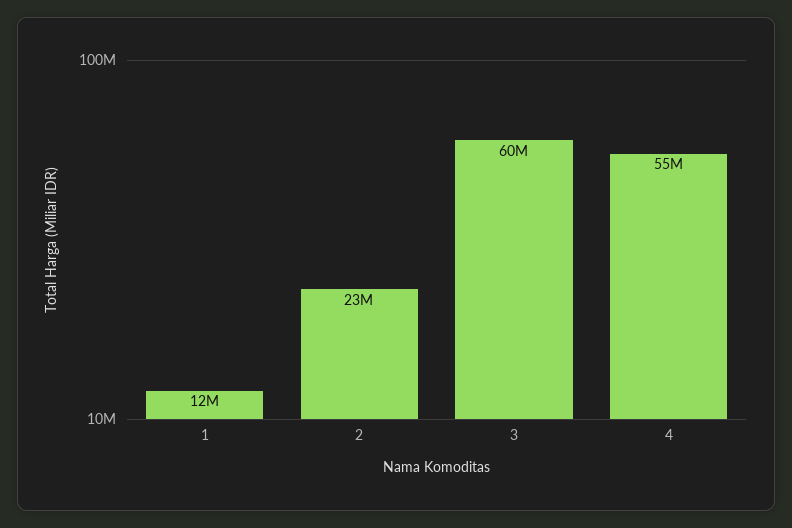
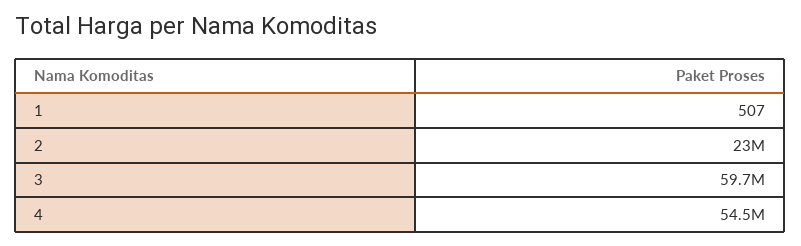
1: 12000000 -> 507

